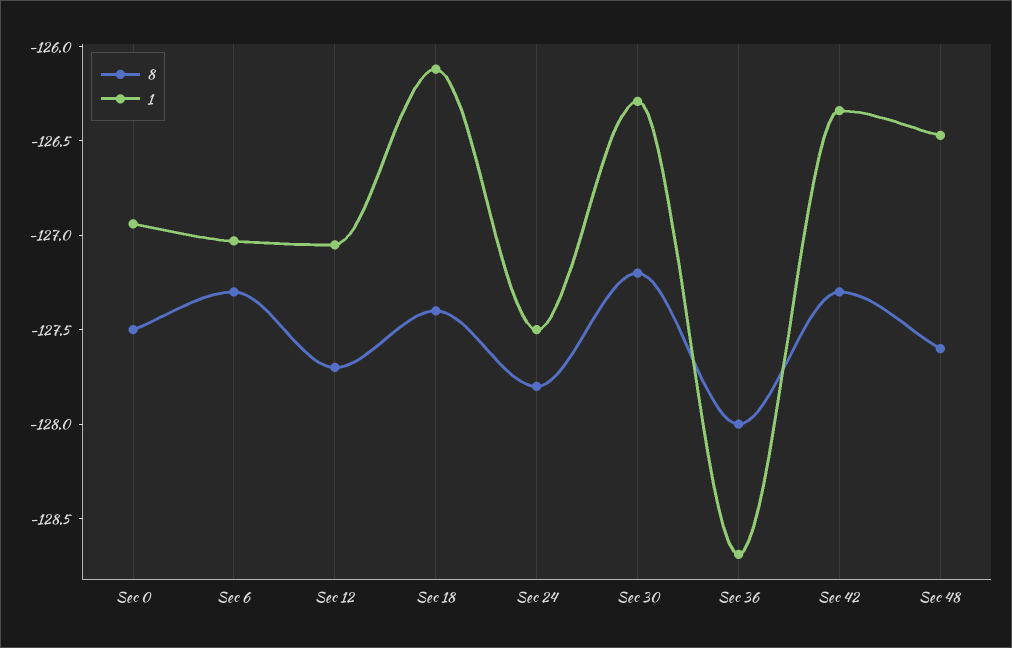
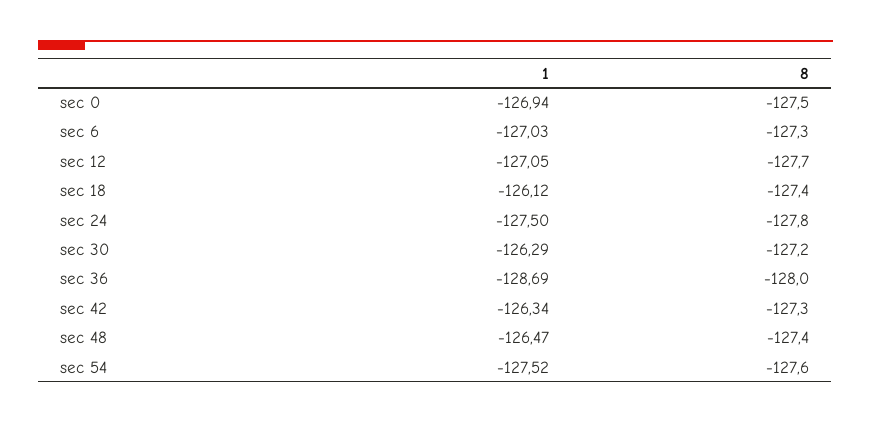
8, Sec 48: -127.6 -> -127.4
1, sec 54: none -> -127.52
8, sec 54: none -> -127.6

